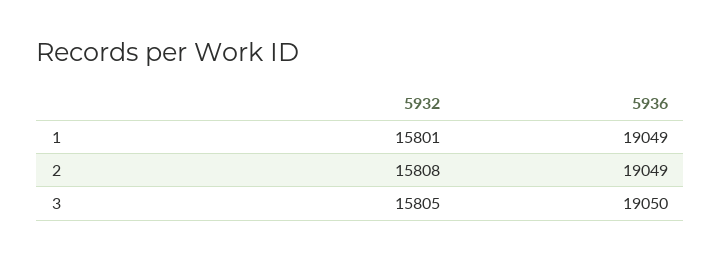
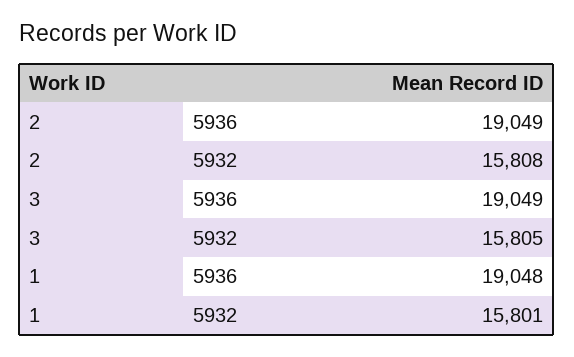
5936, 1: 19049 -> 19048
5936, 3: 19050 -> 19049

